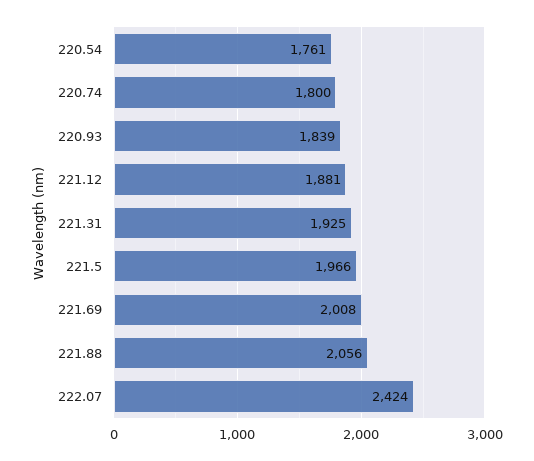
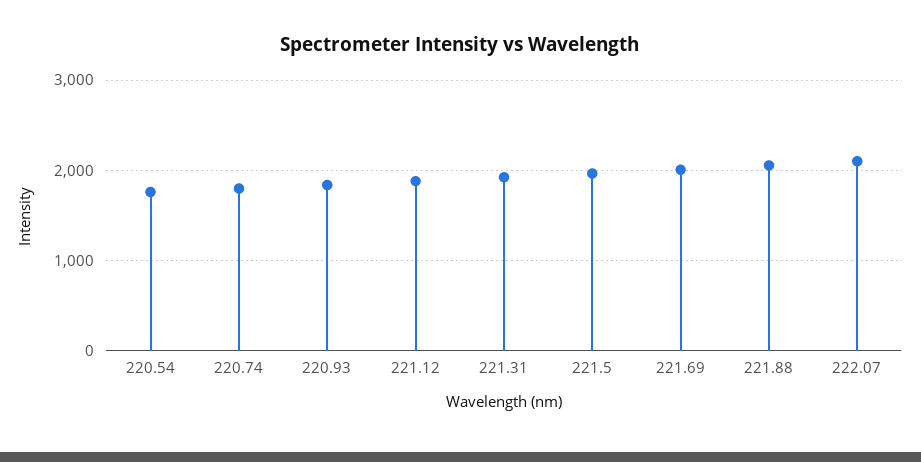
222.07: 2424 -> 2100

